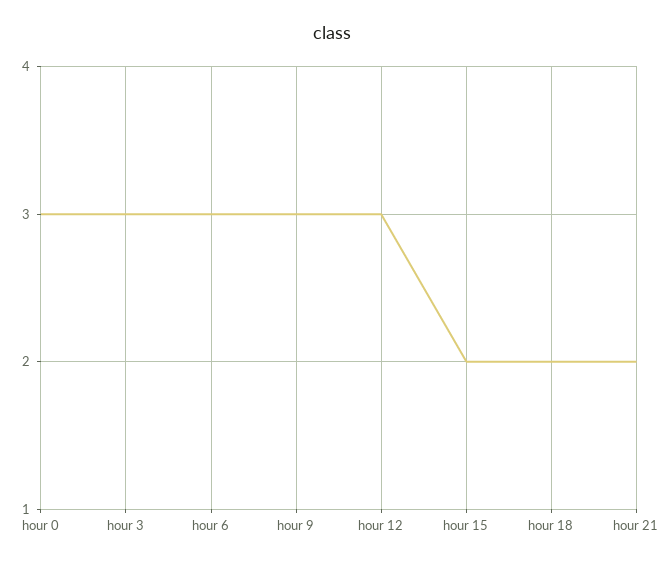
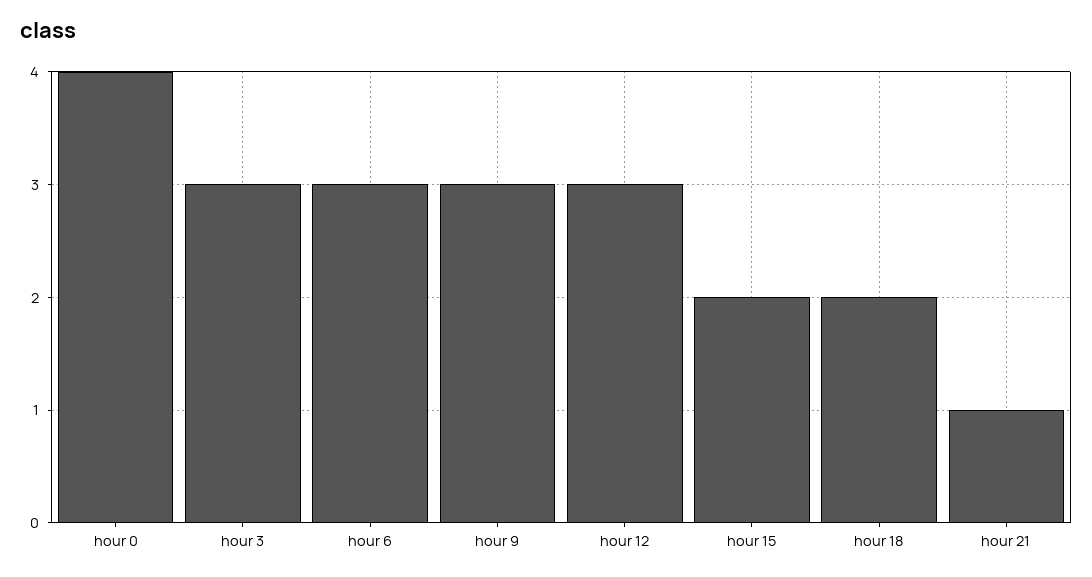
hour 0: 3 -> 4
hour 21: 2 -> 1

